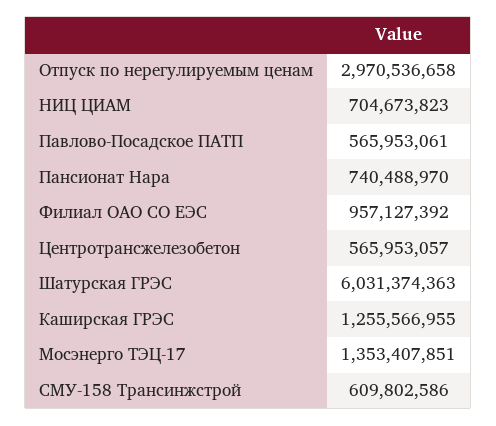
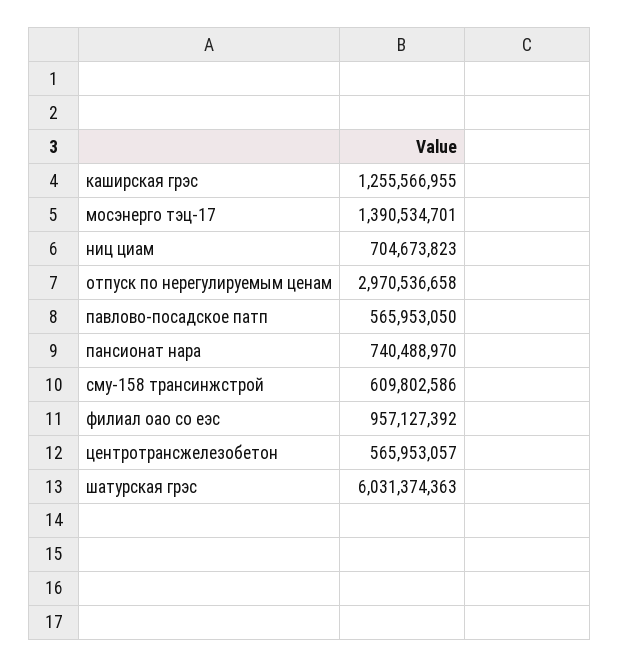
Павлово-Посадское ПАТП: 565953061 -> 565953050
Мосэнерго ТЭЦ-17: 1353407851 -> 1390534701

